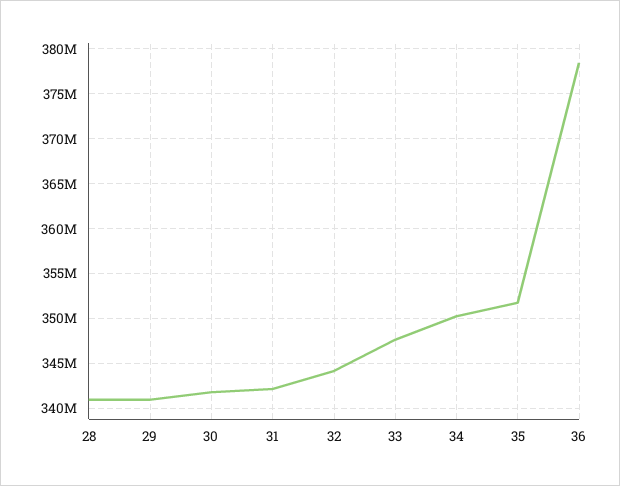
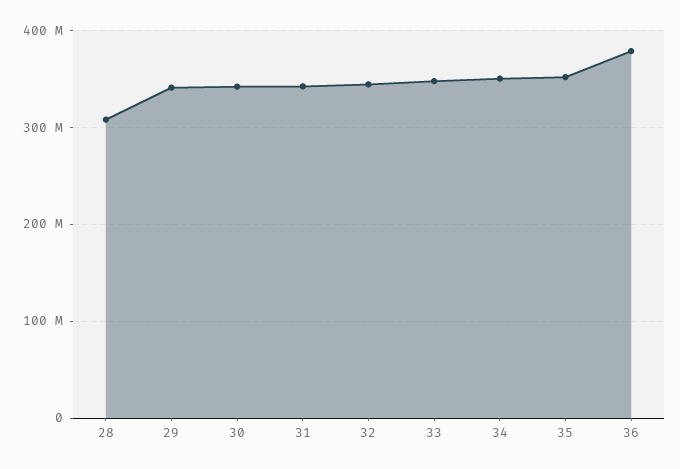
28: 341000000 -> 310000000

